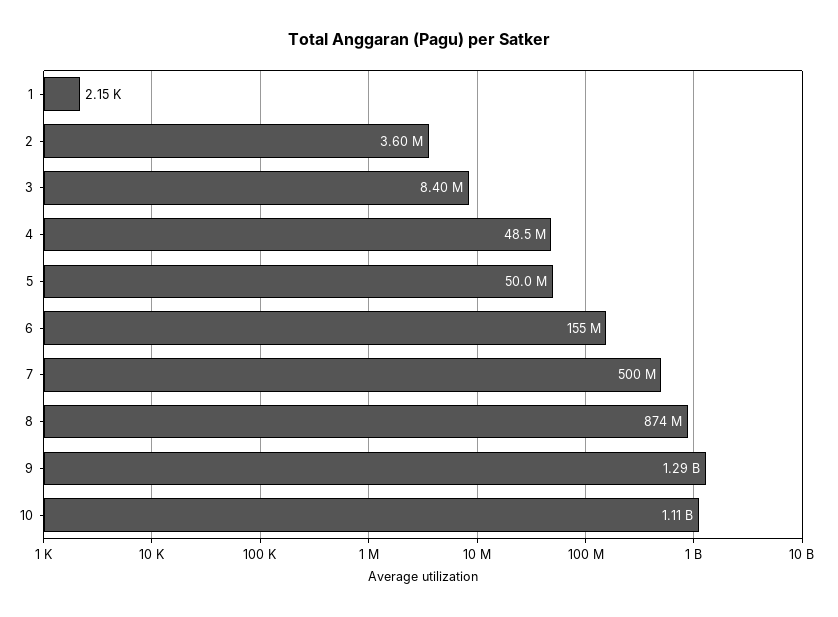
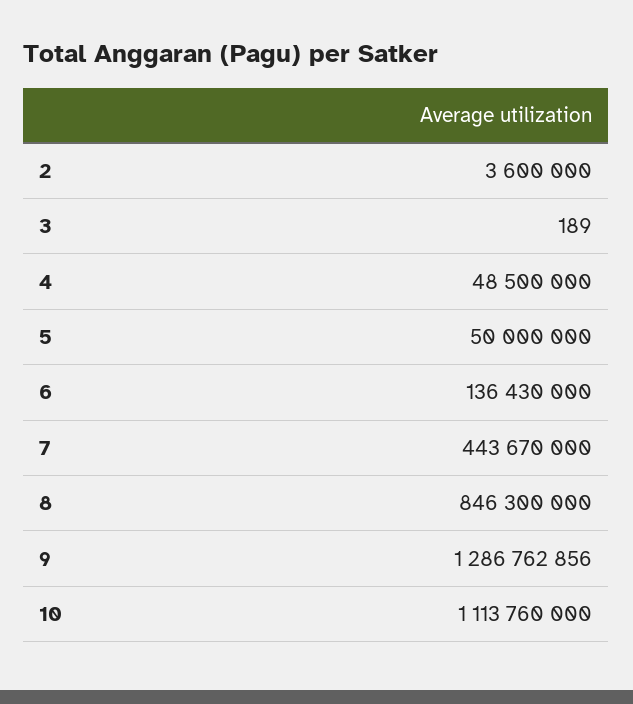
1: 2150 -> none
3: 8400000 -> 189
6: 155000000 -> 136430000
7: 500000000 -> 443670000
8: 874000000 -> 846300000

